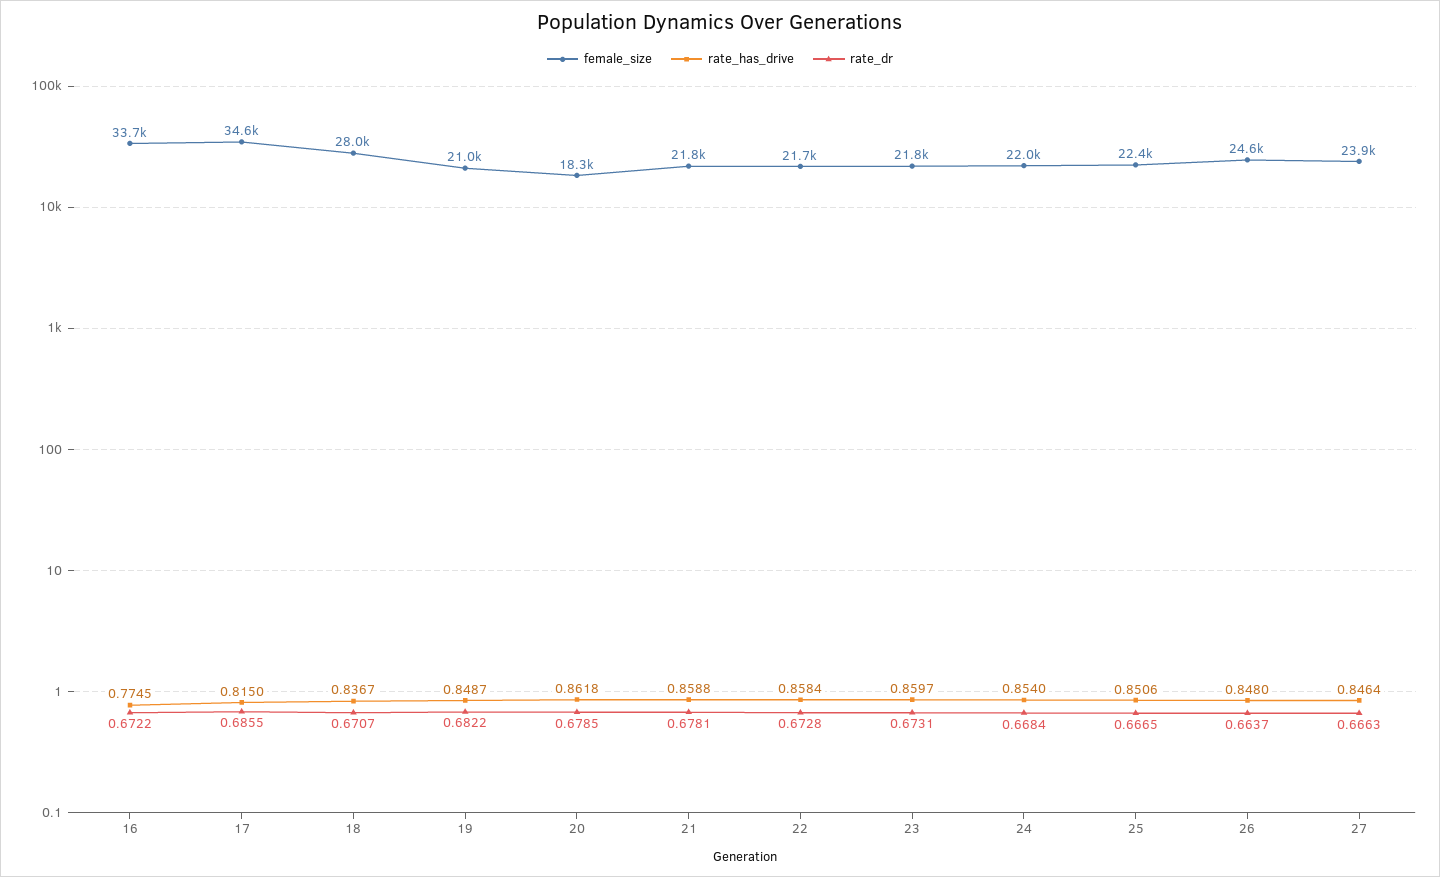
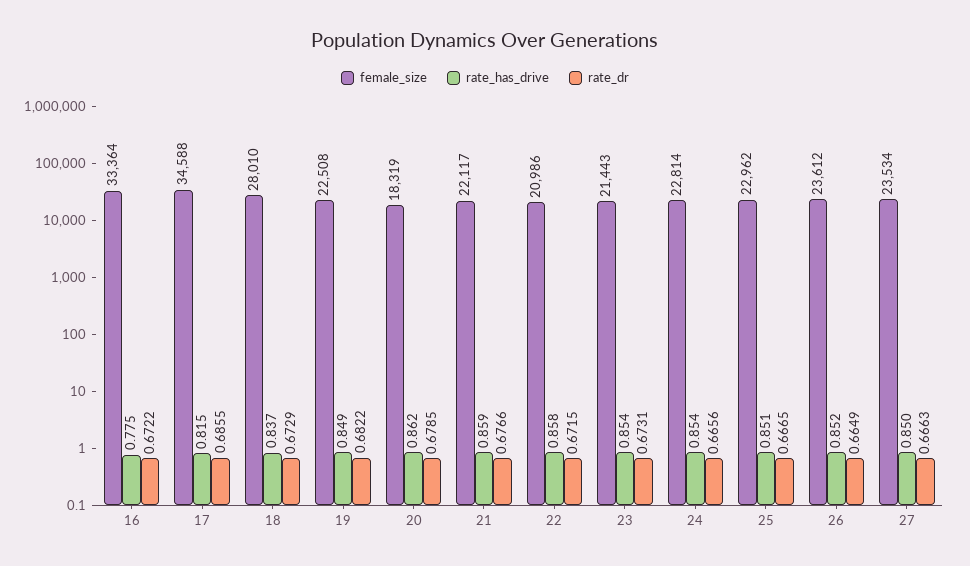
female_size, 16: 33700 -> 33364
rate_dr, 18: 0.6707 -> 0.6729
female_size, 19: 21000 -> 22508
female_size, 21: 21800 -> 22117
rate_dr, 21: 0.6781 -> 0.6766
female_size, 22: 21700 -> 20986
rate_dr, 22: 0.6728 -> 0.6715
female_size, 23: 21800 -> 21443
rate_has_drive, 23: 0.8597 -> 0.854
female_size, 24: 22000 -> 22814
rate_dr, 24: 0.6684 -> 0.6656
female_size, 25: 22400 -> 22962
female_size, 26: 24600 -> 23612
rate_has_drive, 26: 0.848 -> 0.852
rate_dr, 26: 0.6637 -> 0.6649
female_size, 27: 23900 -> 23534
rate_has_drive, 27: 0.8464 -> 0.85

